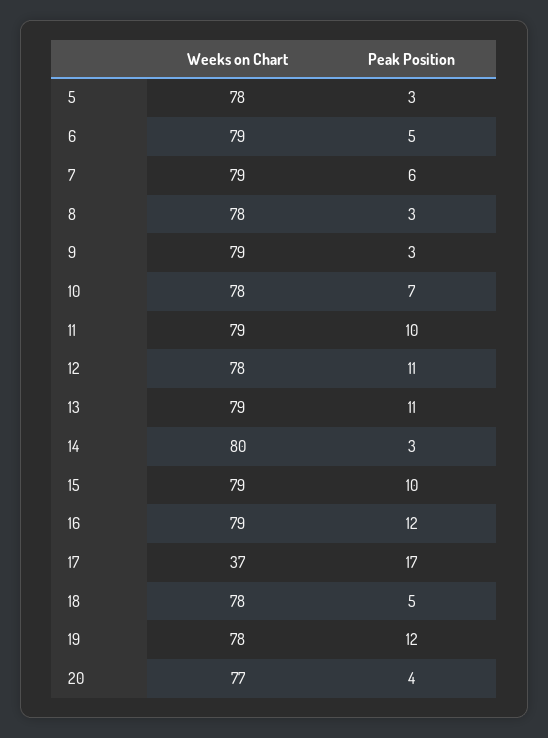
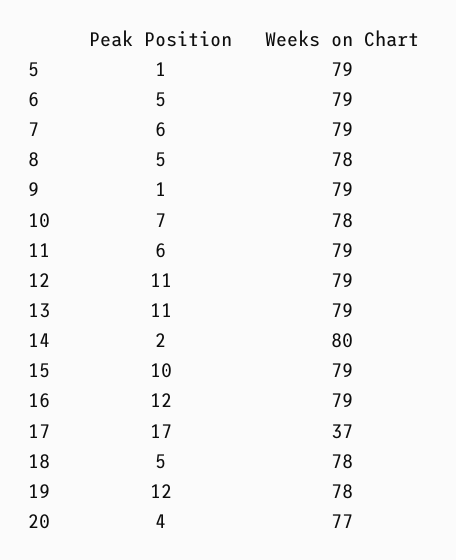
Weeks on Chart, 5: 78 -> 79
Peak Position, 5: 3 -> 1
Peak Position, 8: 3 -> 5
Peak Position, 9: 3 -> 1
Peak Position, 11: 10 -> 6
Weeks on Chart, 12: 78 -> 79
Peak Position, 14: 3 -> 2

